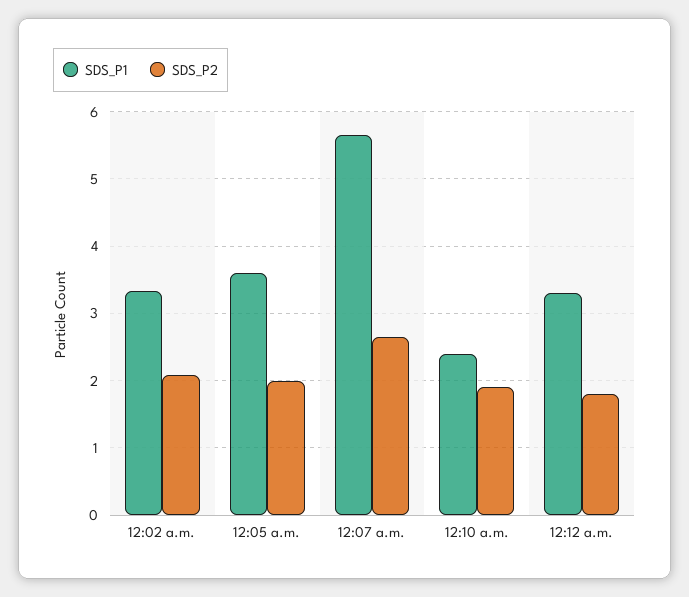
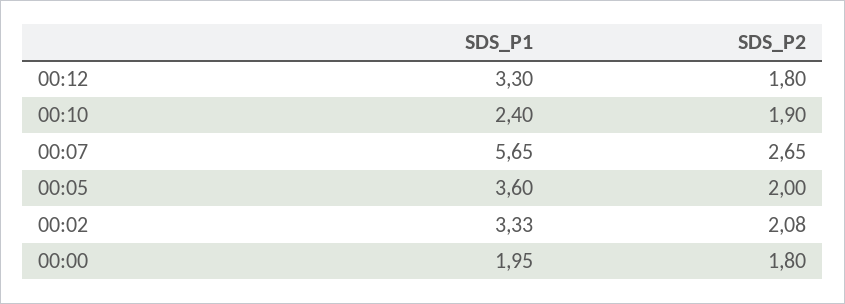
SDS_P1, 00:00: none -> 1.95
SDS_P2, 00:00: none -> 1.8

